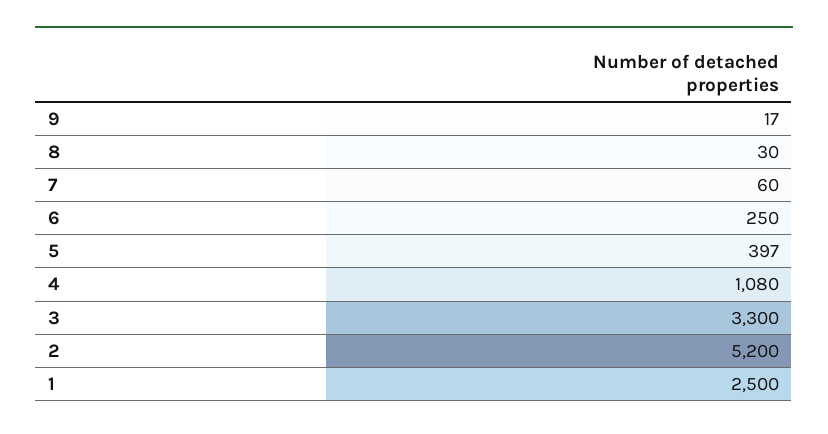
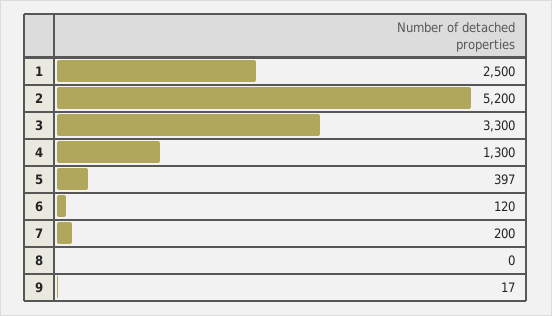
8: 30 -> 0
7: 60 -> 200
6: 250 -> 120
4: 1080 -> 1300

